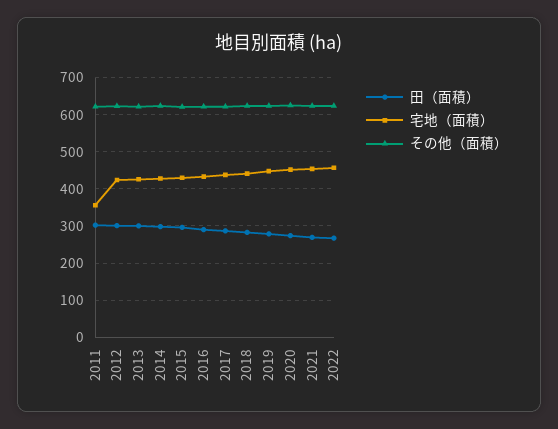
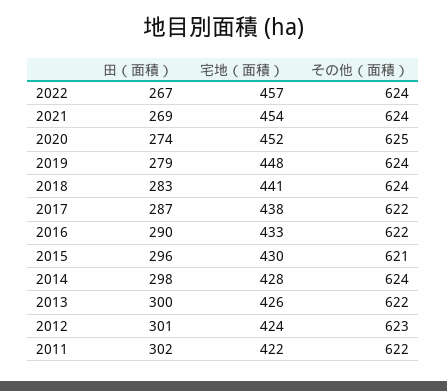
宅地（面積）, 2011: 360 -> 422

